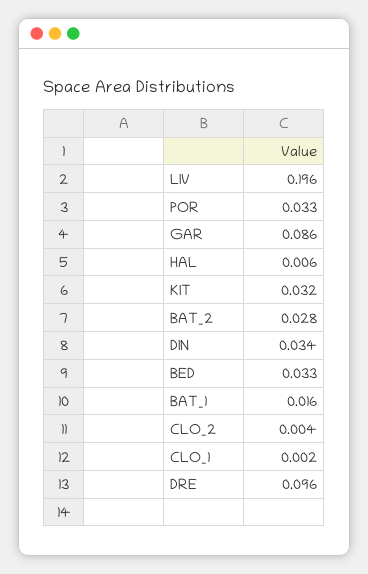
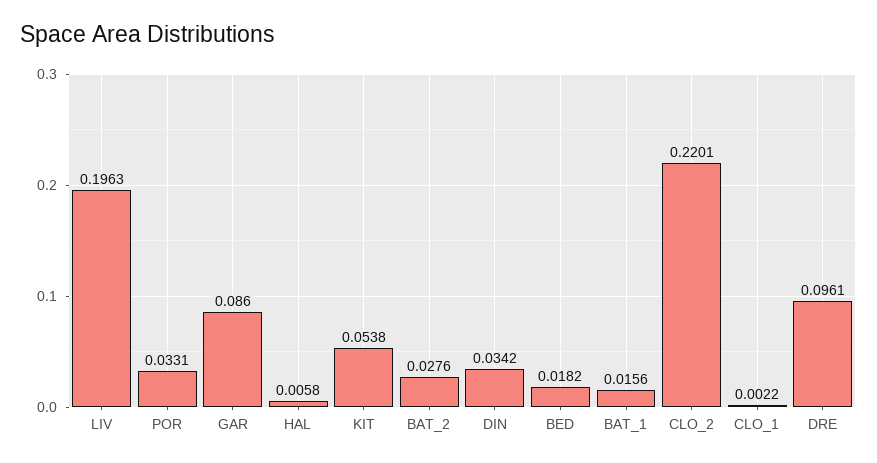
KIT: 0.032 -> 0.0538
BED: 0.033 -> 0.0182
CLO_2: 0.004 -> 0.2201

